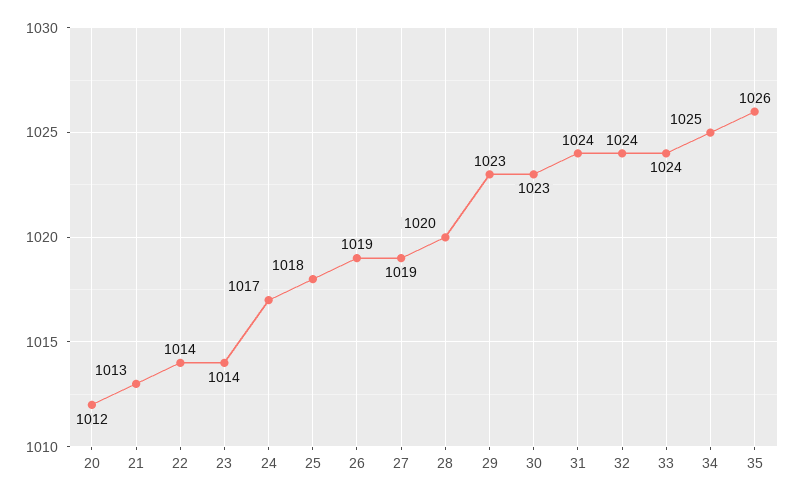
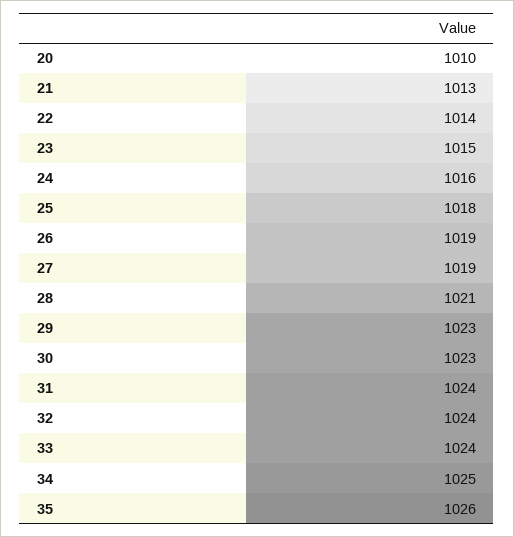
20: 1012 -> 1010
23: 1014 -> 1015
24: 1017 -> 1016
28: 1020 -> 1021

